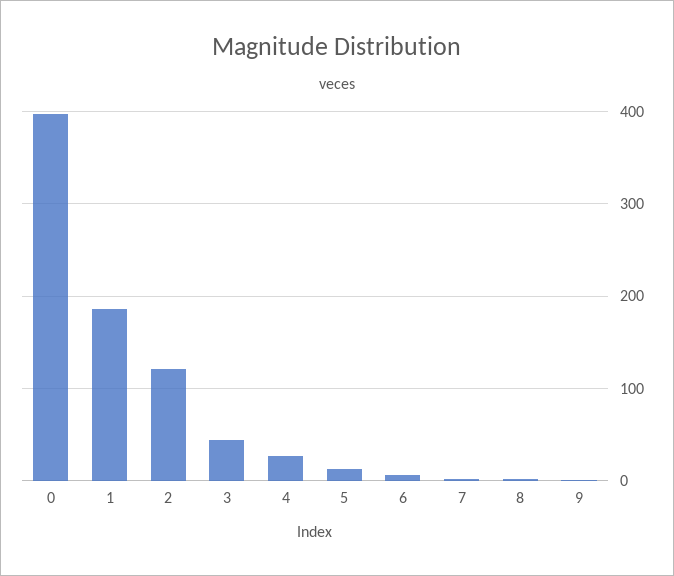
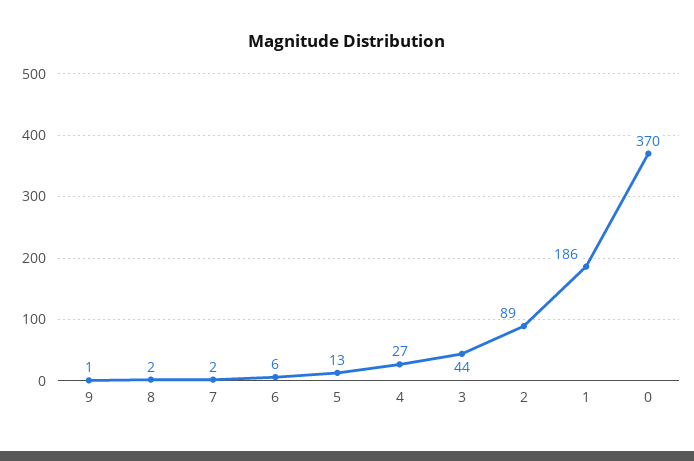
0: 400 -> 370
2: 120 -> 89

